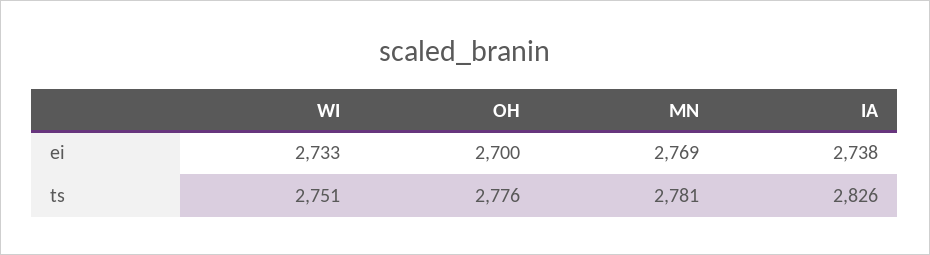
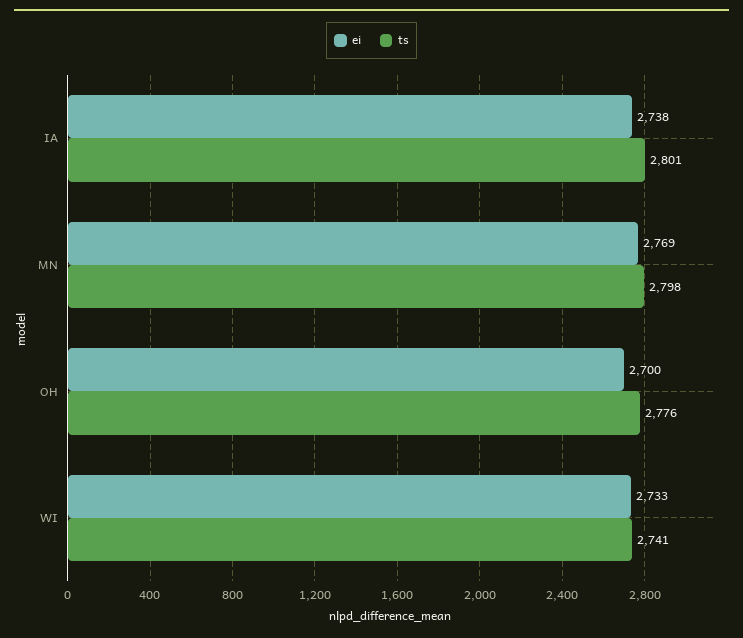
ts, WI: 2751 -> 2741
ts, MN: 2781 -> 2798
ts, IA: 2826 -> 2801

